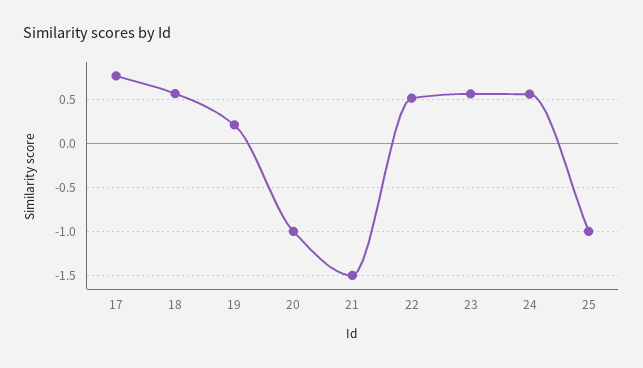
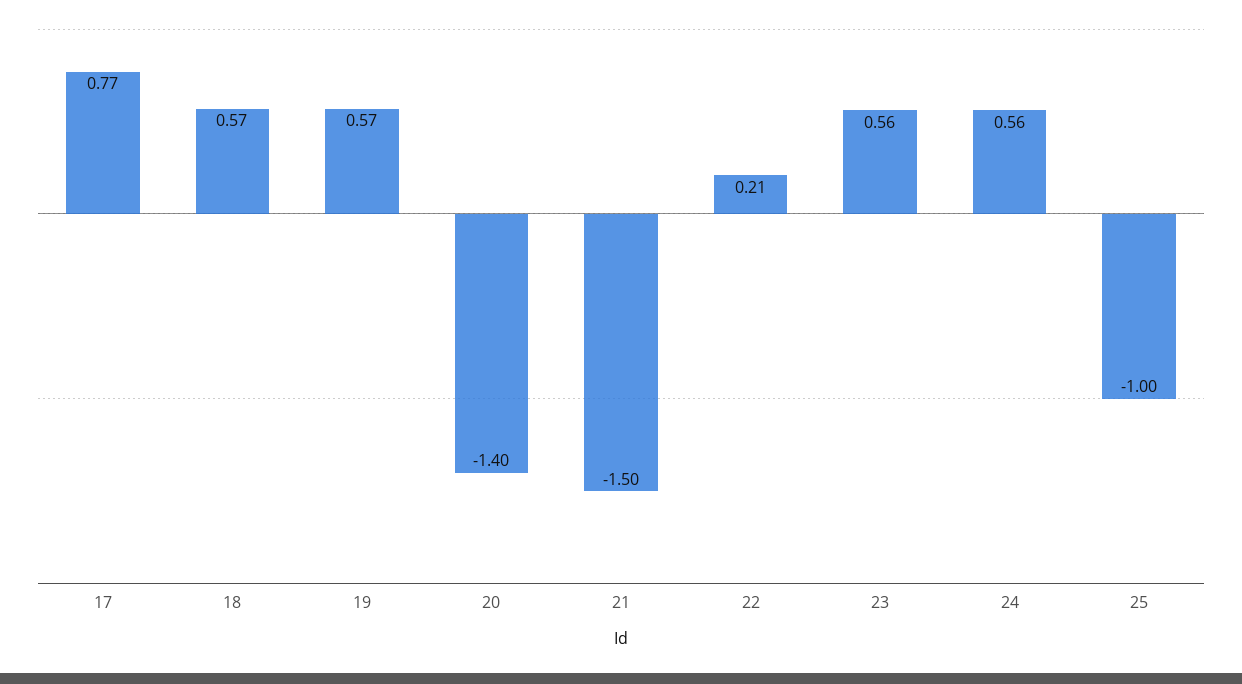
19: 0.2 -> 0.57
20: -1 -> -1.4
22: 0.5 -> 0.21

